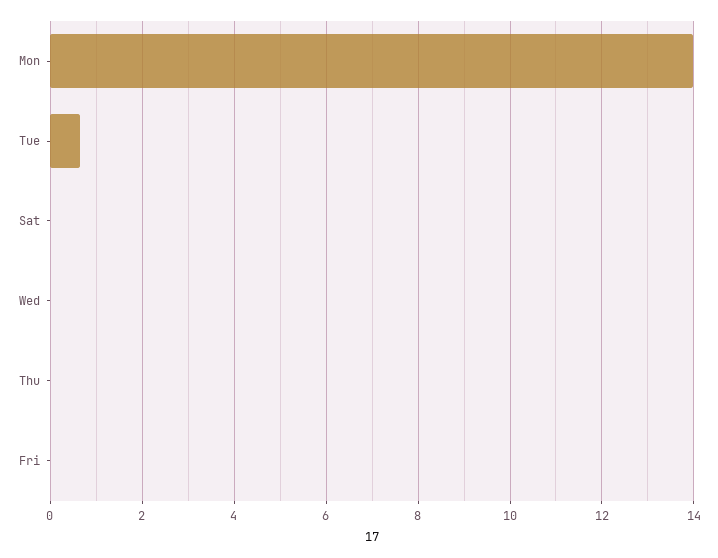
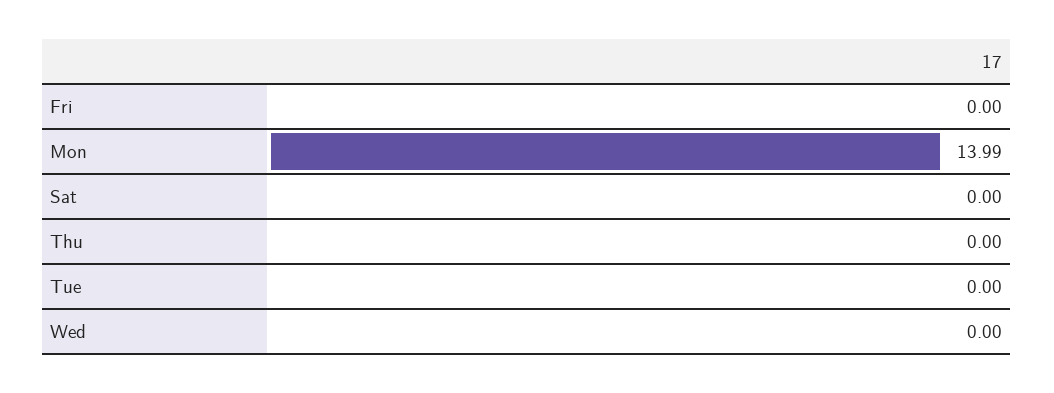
Tue: 0.6 -> 0

